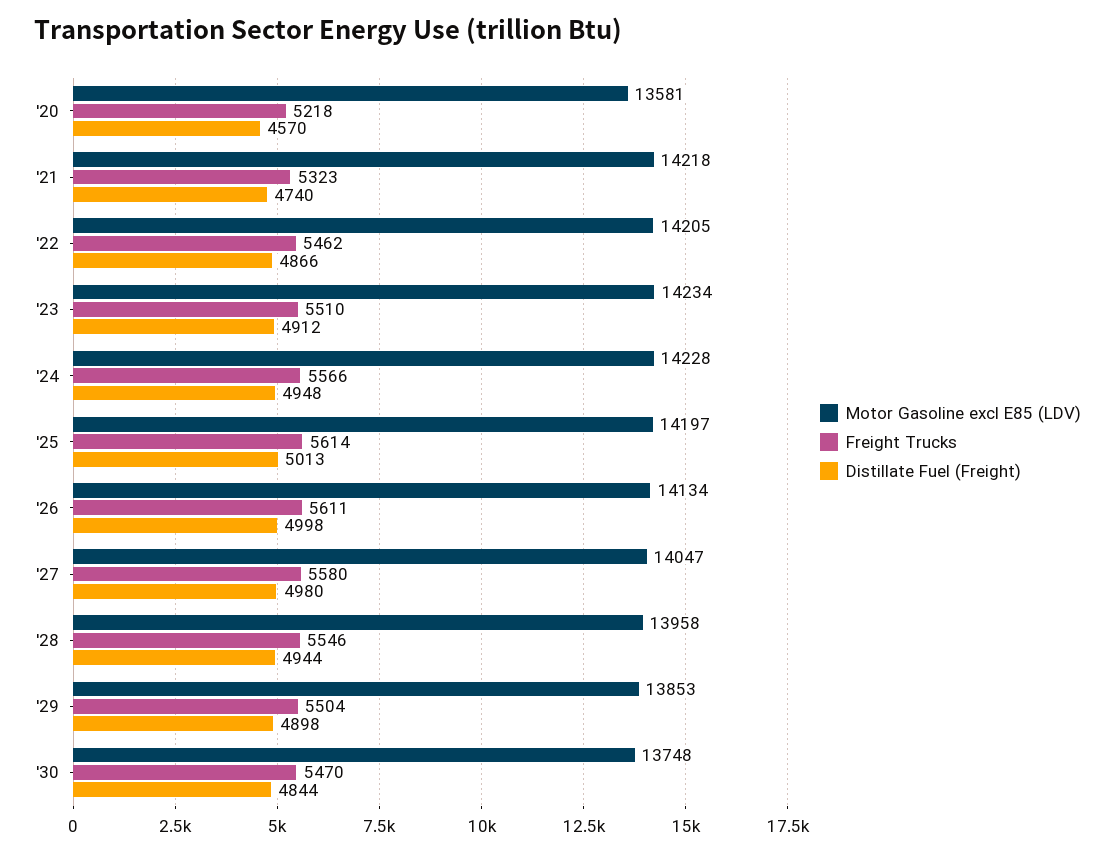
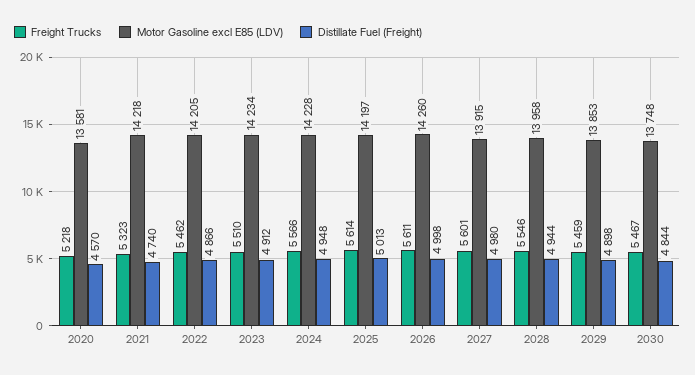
Motor Gasoline excl E85 (LDV), '26: 14134 -> 14260
Motor Gasoline excl E85 (LDV), '27: 14047 -> 13915
Freight Trucks, '27: 5580 -> 5601
Freight Trucks, '29: 5504 -> 5459
Freight Trucks, '30: 5470 -> 5467

